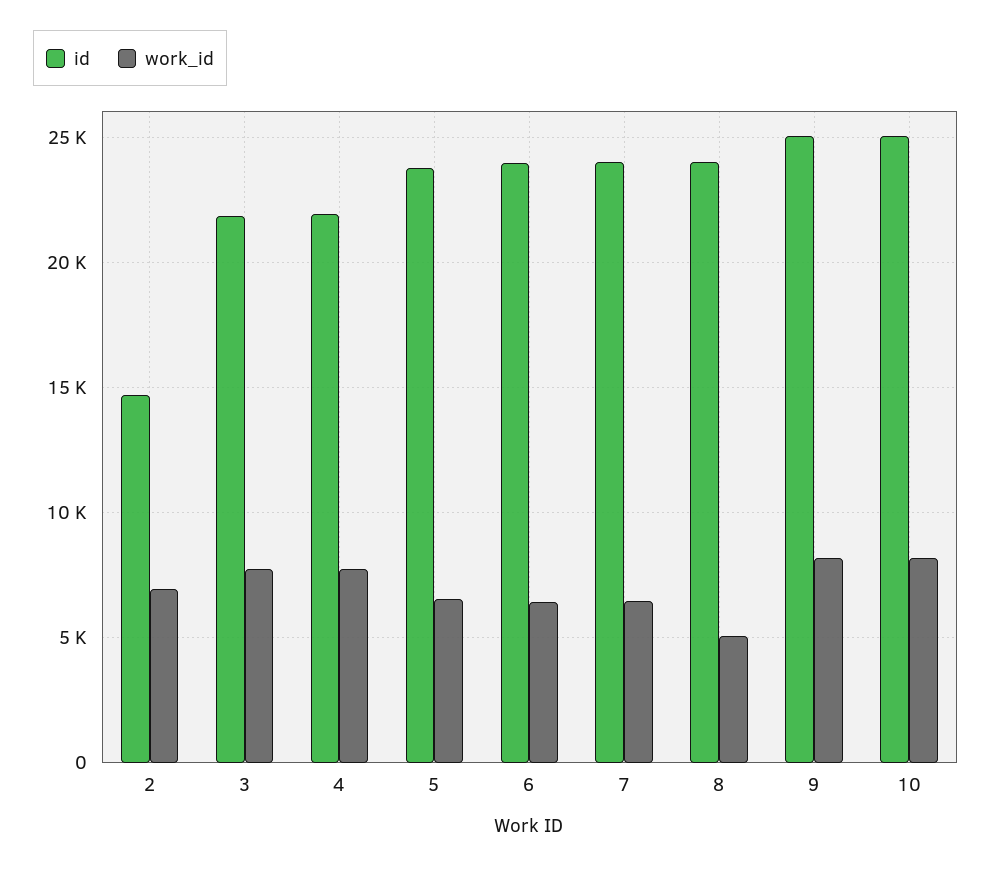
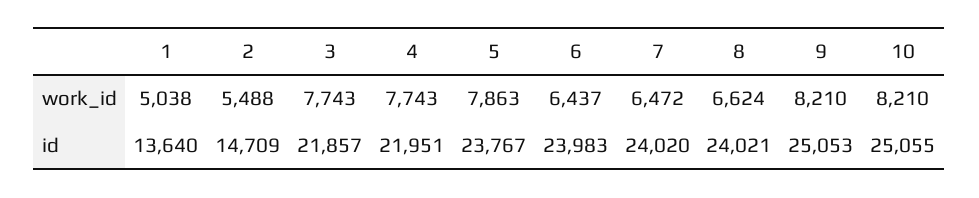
work_id, 2: 7000 -> 5488
work_id, 5: 6500 -> 7863
work_id, 8: 5000 -> 6624
work_id, 1: none -> 5038
id, 1: none -> 13640

